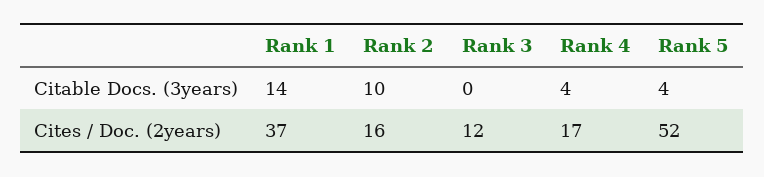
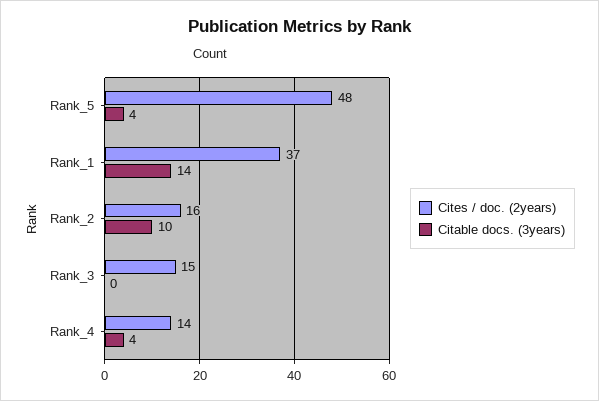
Cites / Doc. (2years), Rank 3: 12 -> 15
Cites / Doc. (2years), Rank 4: 17 -> 14
Cites / Doc. (2years), Rank 5: 52 -> 48

